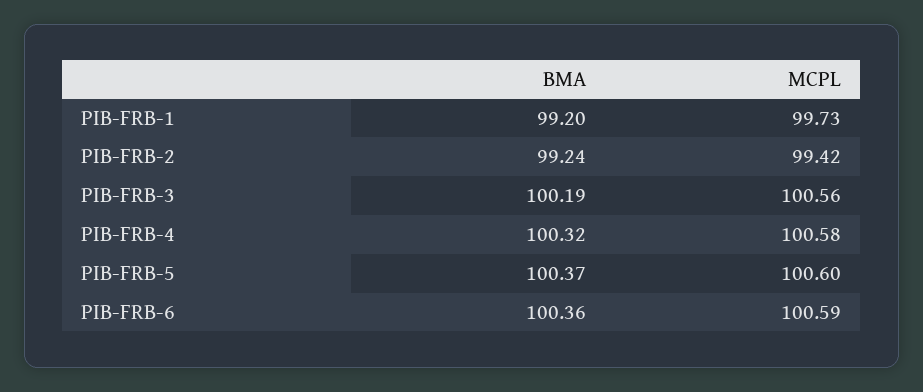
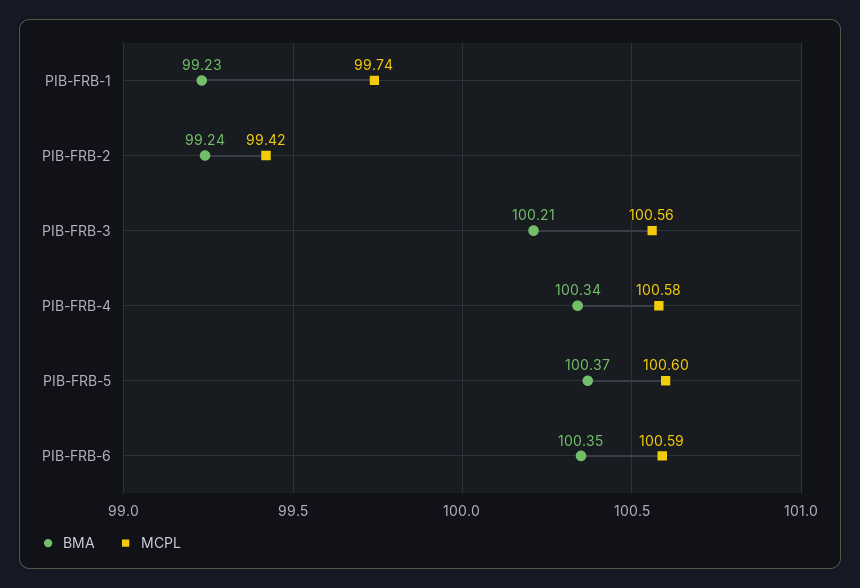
BMA, PIB-FRB-1: 99.2 -> 99.23
MCPL, PIB-FRB-1: 99.73 -> 99.74
BMA, PIB-FRB-3: 100.19 -> 100.21
BMA, PIB-FRB-4: 100.32 -> 100.34
BMA, PIB-FRB-6: 100.36 -> 100.35

